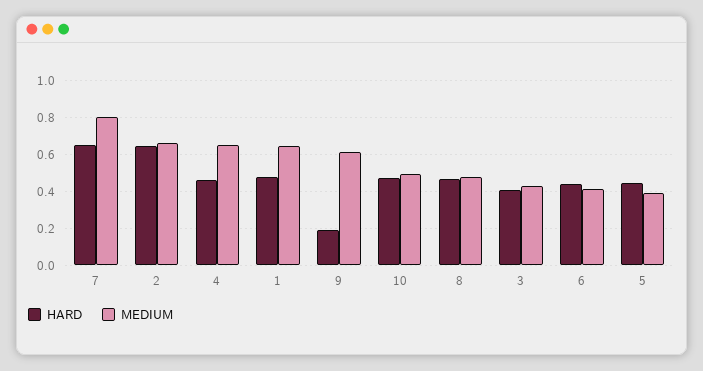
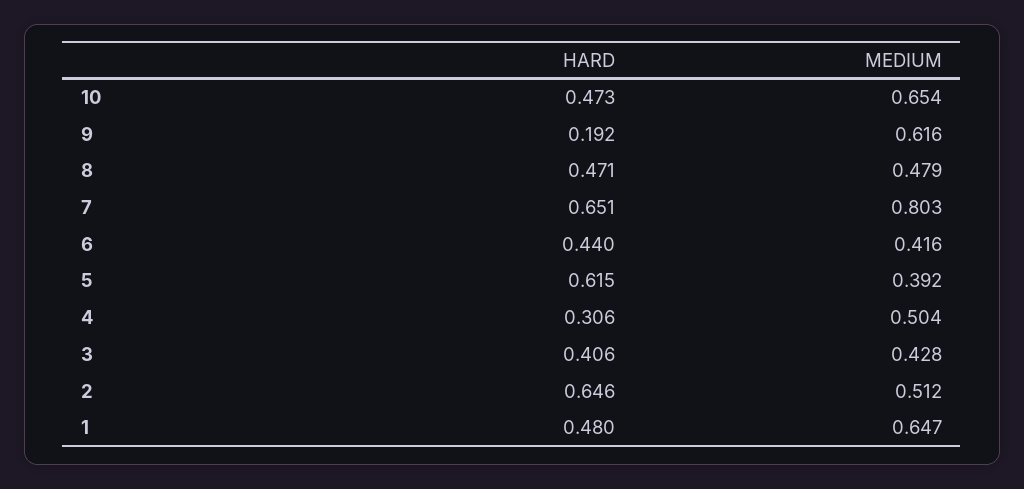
MEDIUM, 2: 0.65 -> 0.512
HARD, 4: 0.45 -> 0.306
MEDIUM, 4: 0.65 -> 0.504
MEDIUM, 10: 0.5 -> 0.654
HARD, 5: 0.45 -> 0.615

